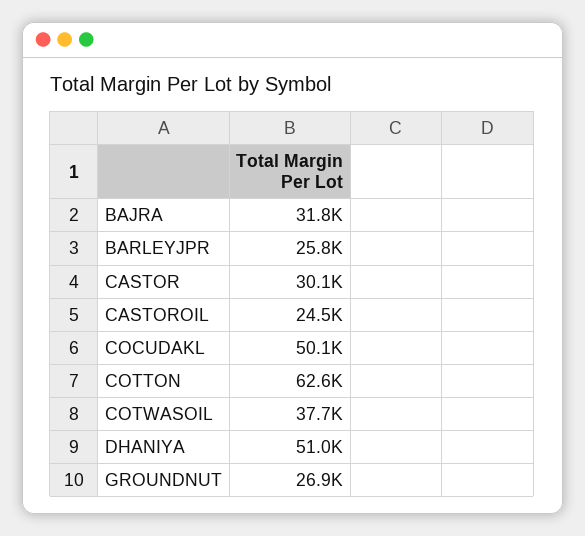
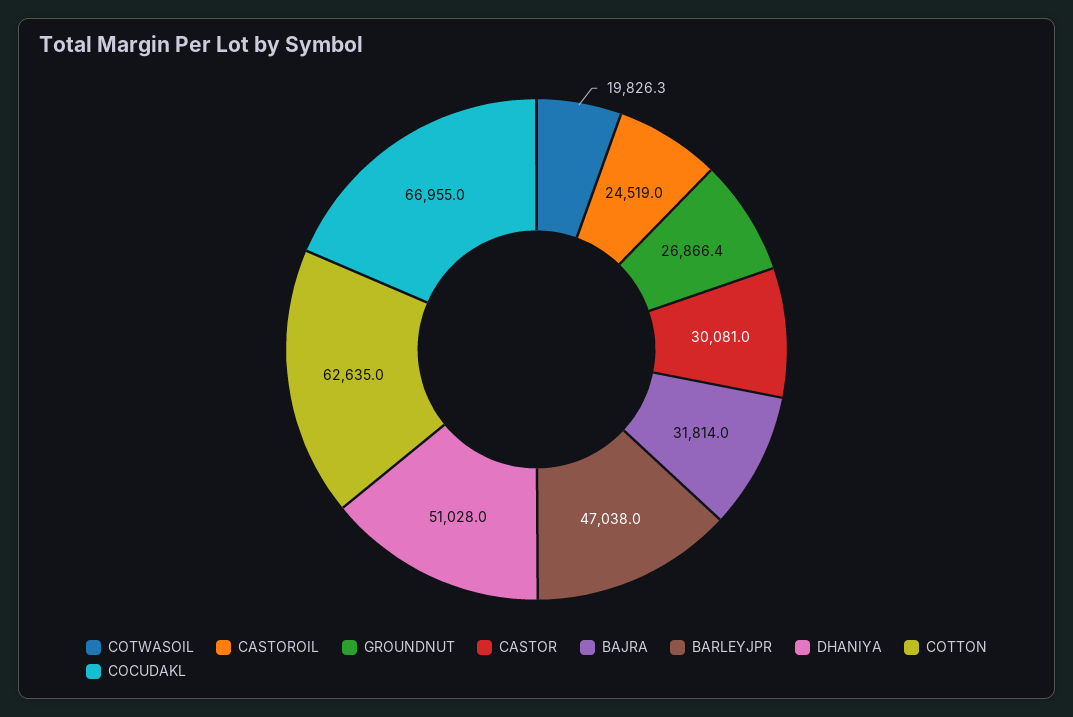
BARLEYJPR: 25800 -> 47038
COCUDAKL: 50100 -> 66955
COTWASOIL: 37700 -> 19826.3

